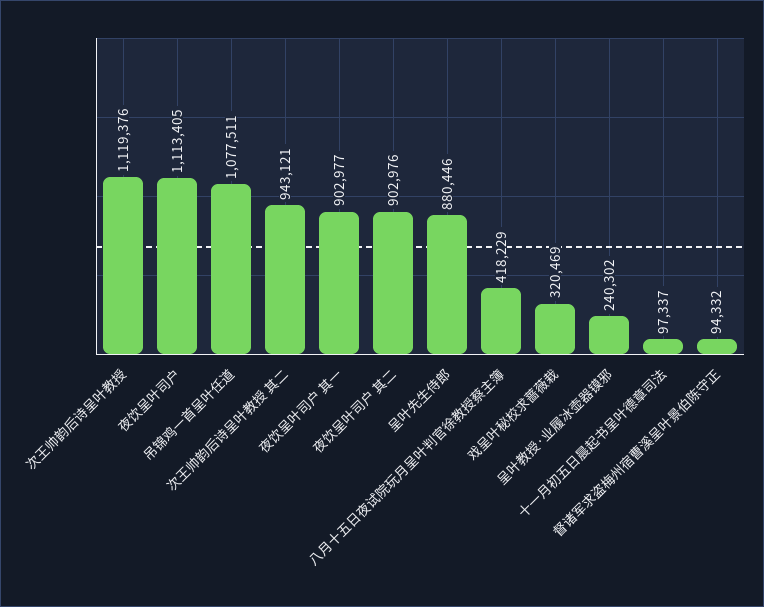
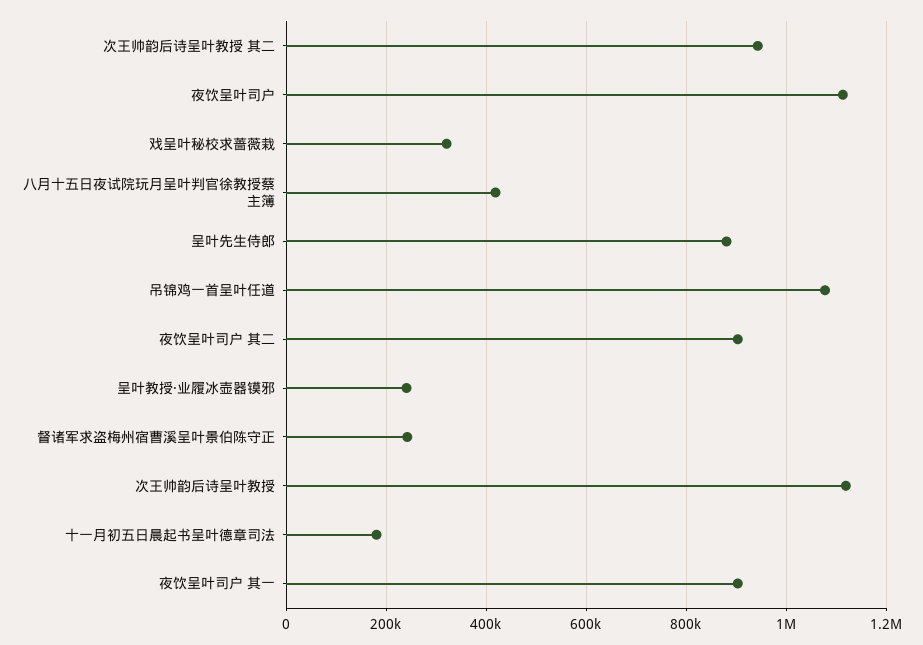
十一月初五日晨起书呈叶德章司法: 97337 -> 180000
督诸军求盗梅州宿曹溪呈叶景伯陈守正: 94332 -> 240000

